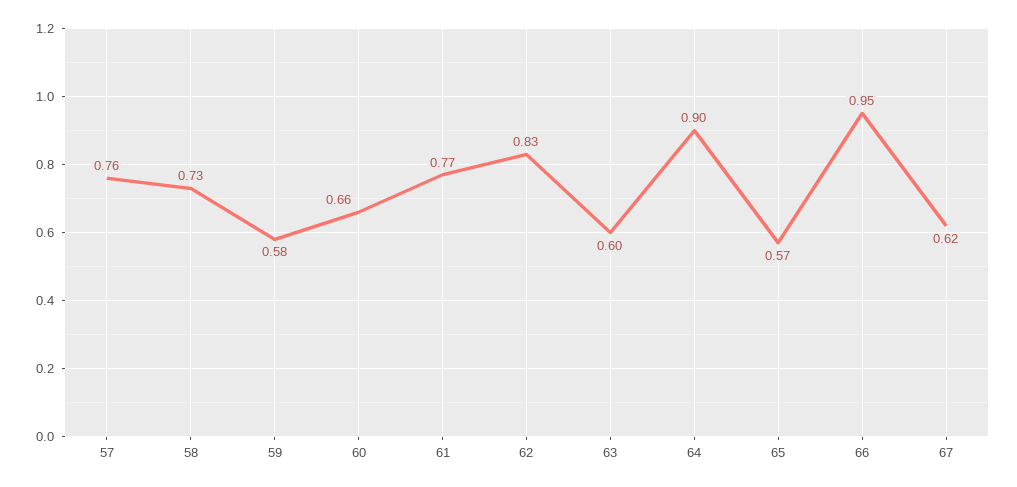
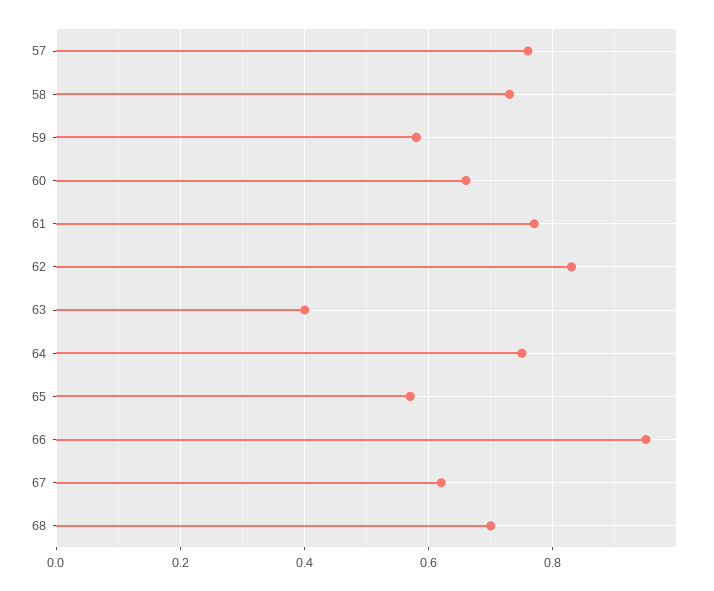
63: 0.6 -> 0.4
64: 0.9 -> 0.75
68: none -> 0.7

